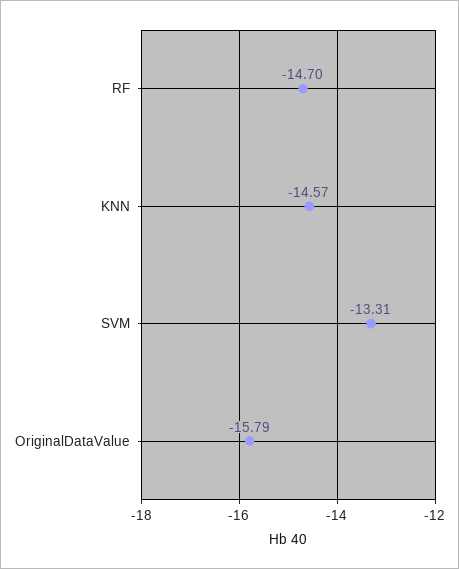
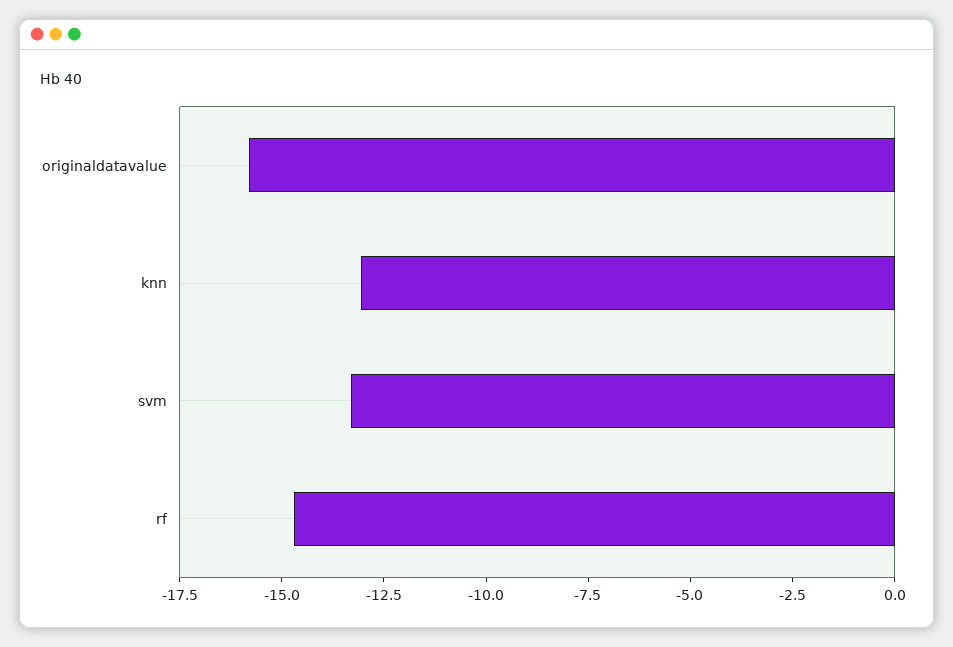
KNN: -14.57 -> -13

